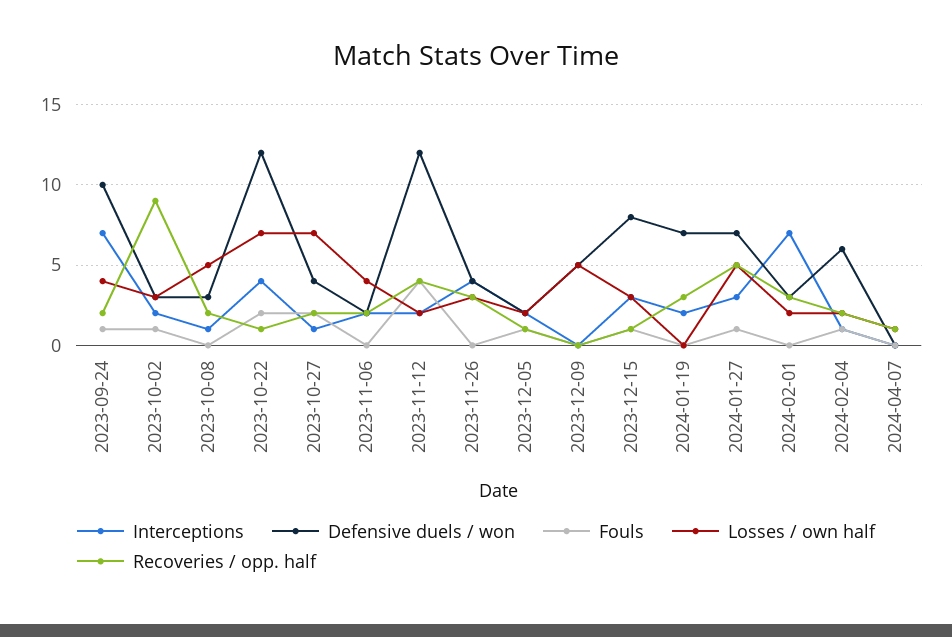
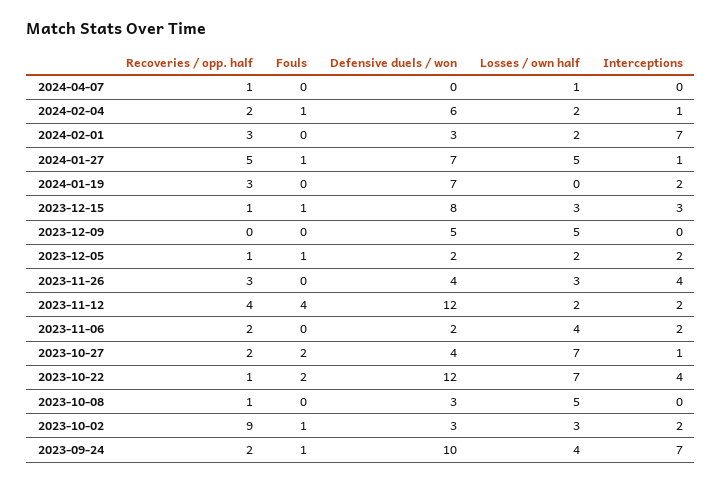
Interceptions, 2023-10-08: 1 -> 0
Recoveries / opp. half, 2023-10-08: 2 -> 1
Interceptions, 2024-01-27: 3 -> 1

